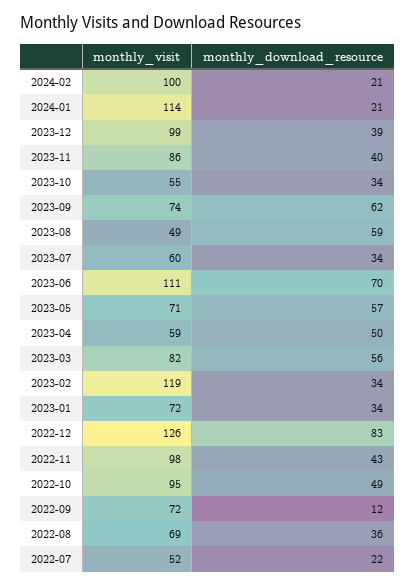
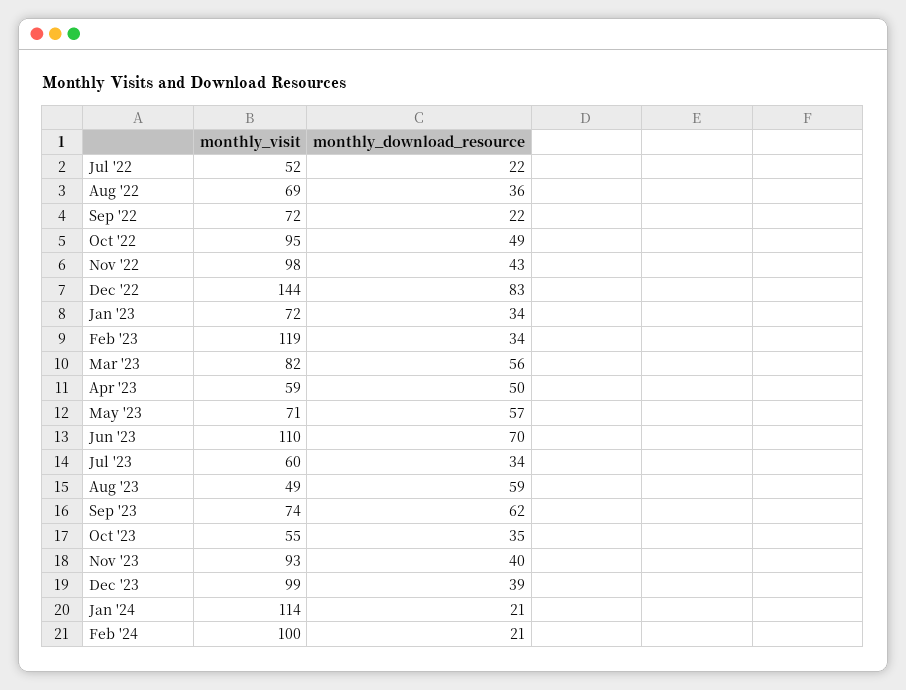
monthly_visit, 2023-11: 86 -> 93
monthly_download_resource, 2023-10: 34 -> 35
monthly_visit, 2023-06: 111 -> 110
monthly_visit, 2022-12: 126 -> 144
monthly_download_resource, 2022-09: 12 -> 22

